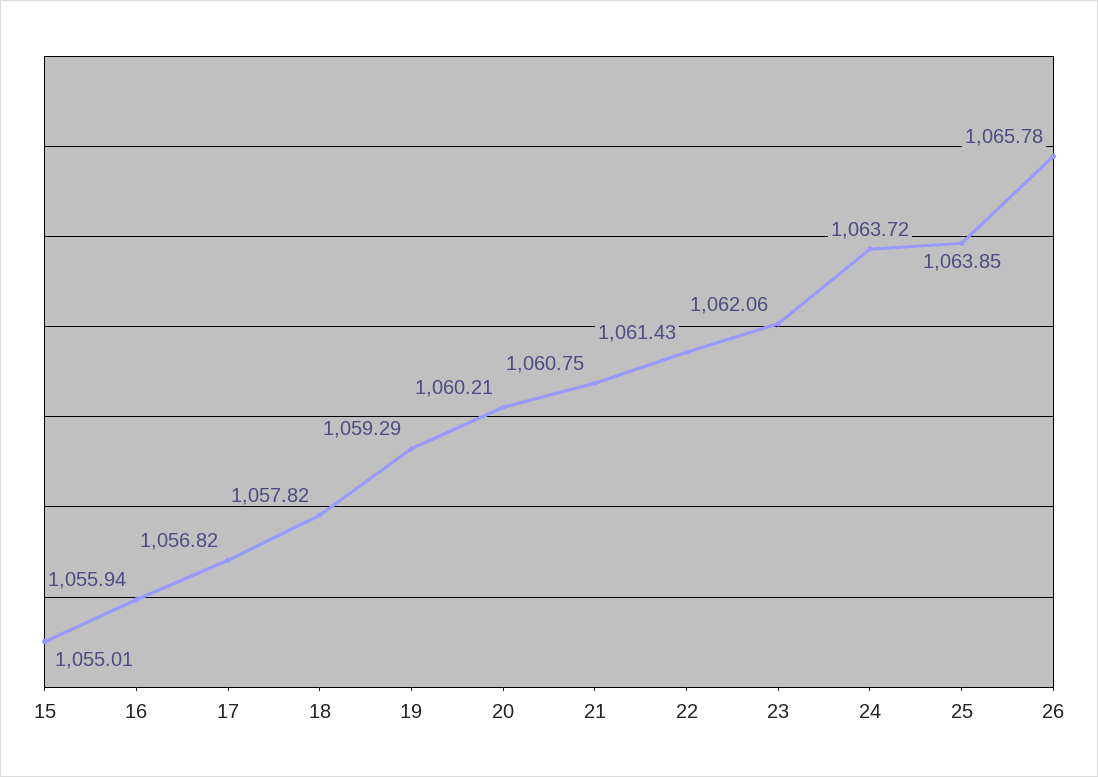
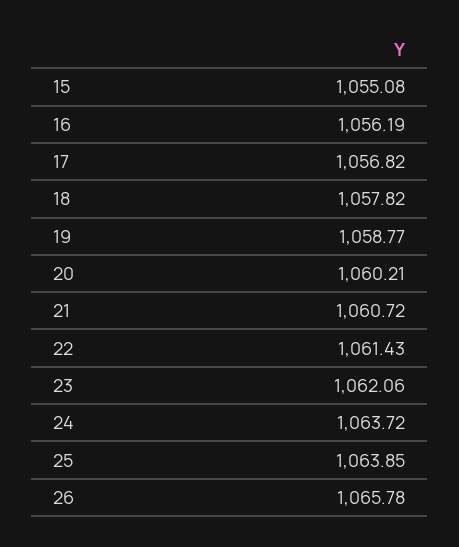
15: 1055.01 -> 1055.08
16: 1055.94 -> 1056.19
19: 1059.29 -> 1058.77
21: 1060.75 -> 1060.72

